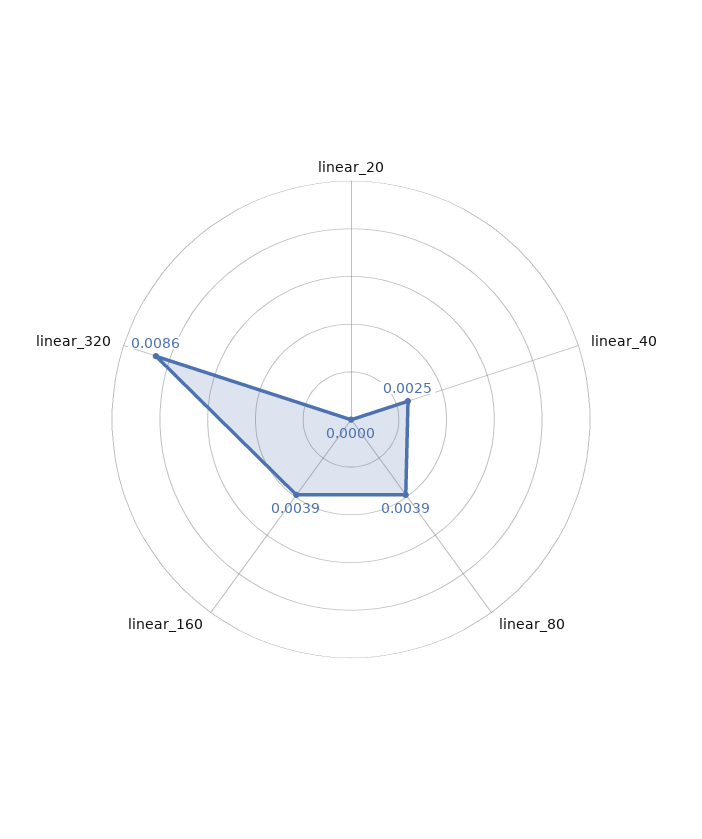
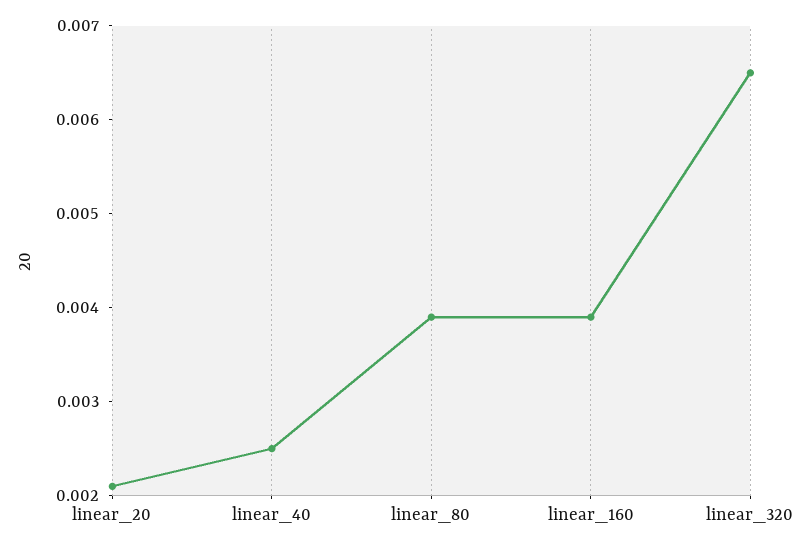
linear_20: 0 -> 0.0021
linear_320: 0.0086 -> 0.0065

